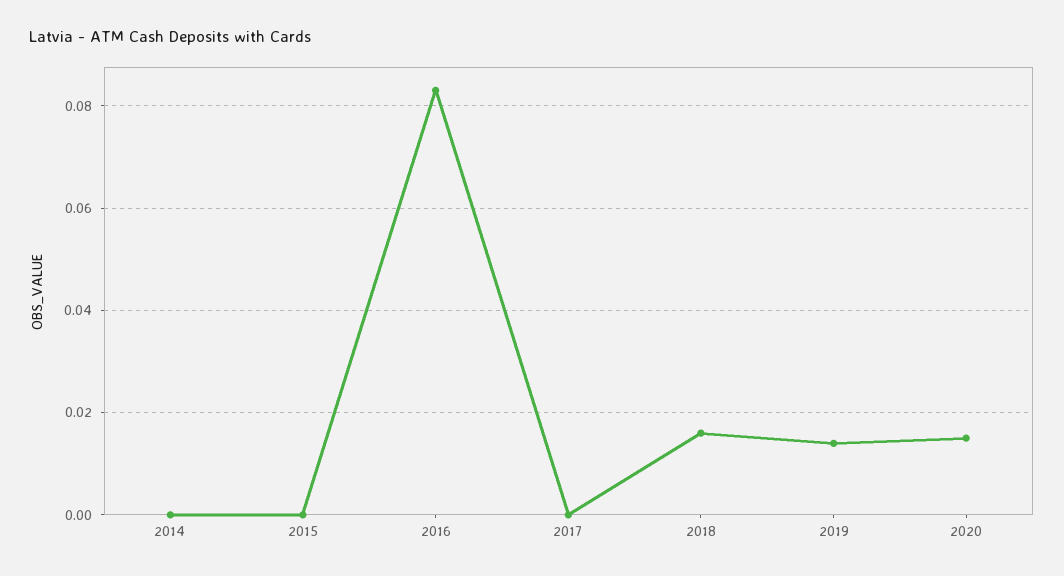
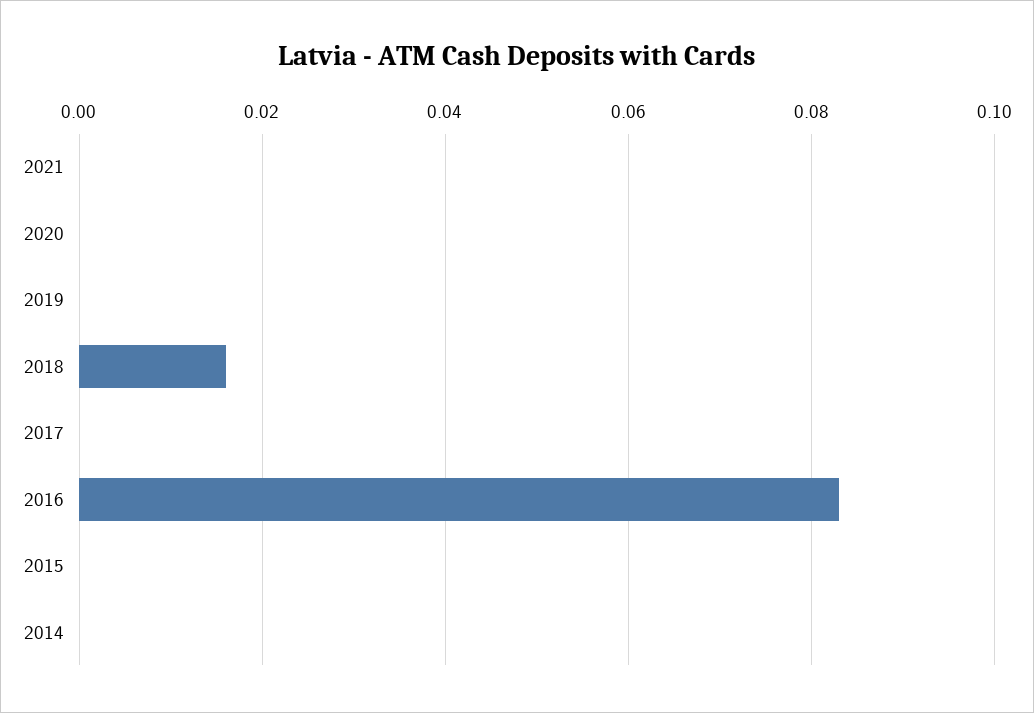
2019: 0.015 -> 0
2020: 0.015 -> 0
2021: none -> 0

